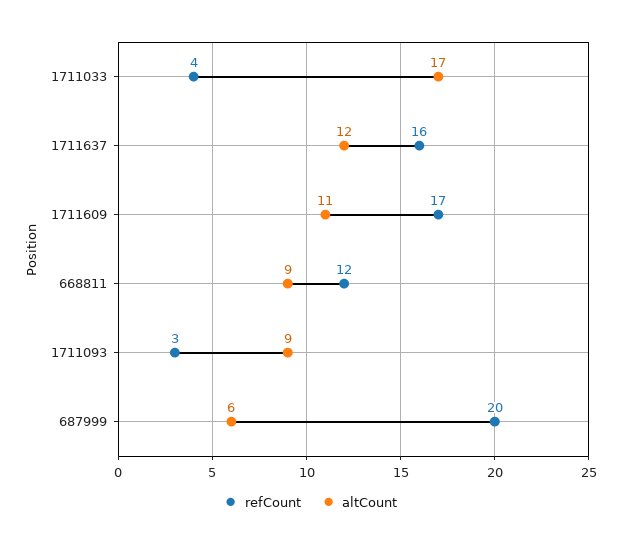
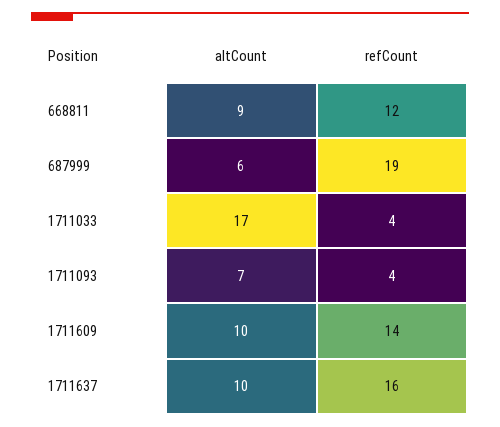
altCount, 1711637: 12 -> 10
refCount, 1711609: 17 -> 14
altCount, 1711609: 11 -> 10
refCount, 1711093: 3 -> 4
altCount, 1711093: 9 -> 7
refCount, 687999: 20 -> 19

